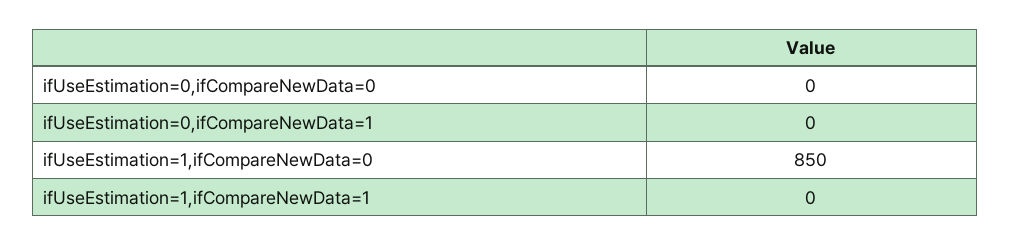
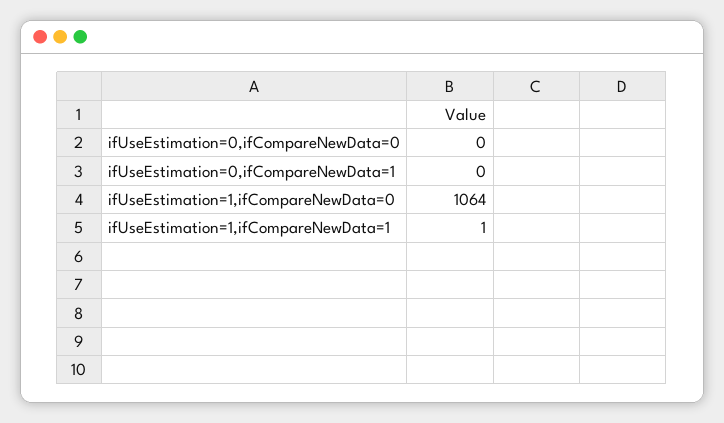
ifUseEstimation=1,ifCompareNewData=0: 850 -> 1064
ifUseEstimation=1,ifCompareNewData=1: 0 -> 1

